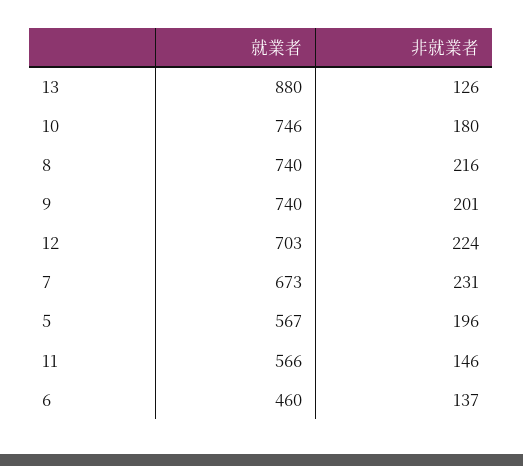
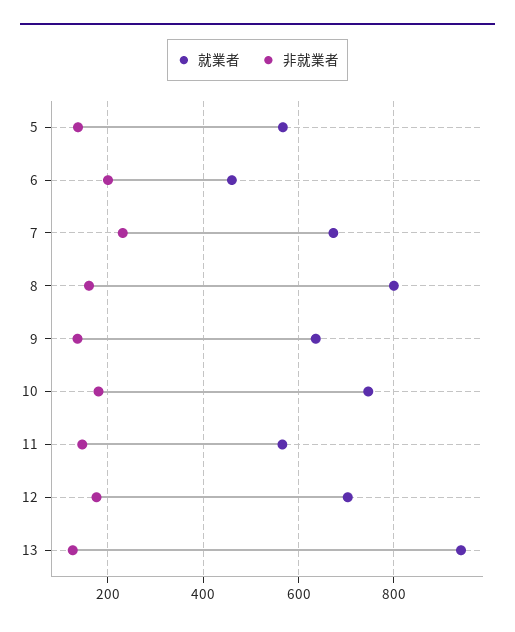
就業者, 13: 880 -> 940
就業者, 8: 740 -> 800
非就業者, 8: 216 -> 160
就業者, 9: 740 -> 640
非就業者, 9: 201 -> 140
非就業者, 12: 224 -> 180
非就業者, 5: 196 -> 140
非就業者, 6: 137 -> 200

